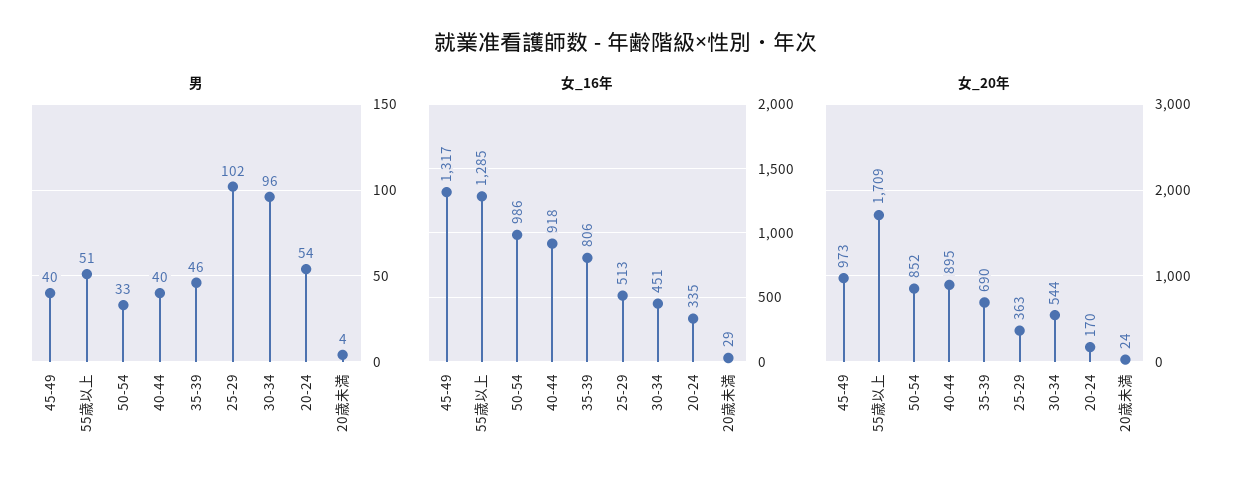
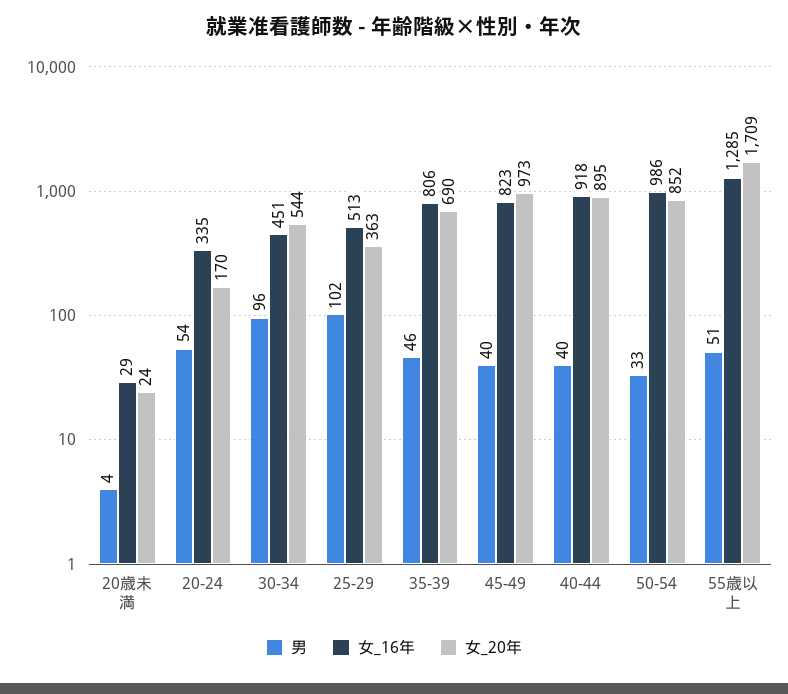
女_16年, 45-49: 1317 -> 823

